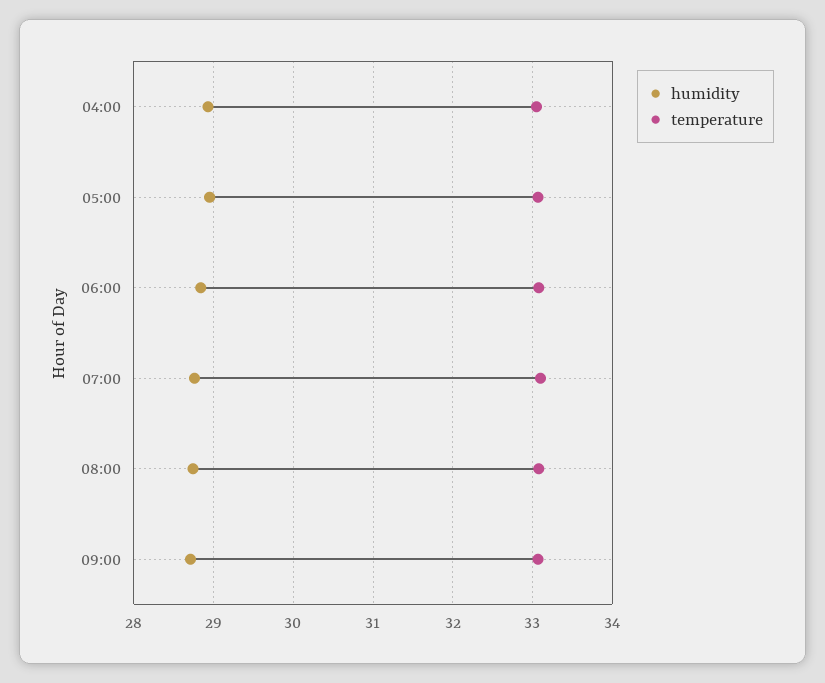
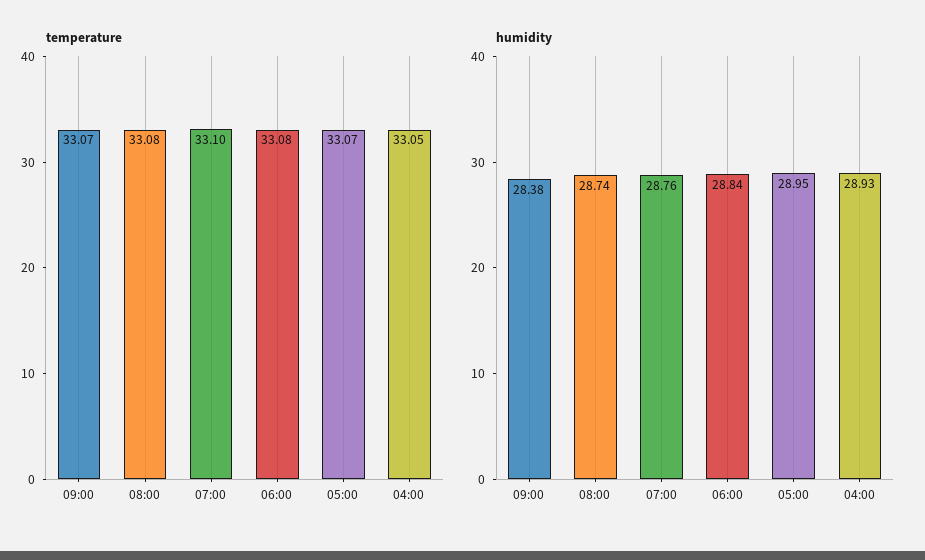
humidity, 09:00: 28.7 -> 28.38

